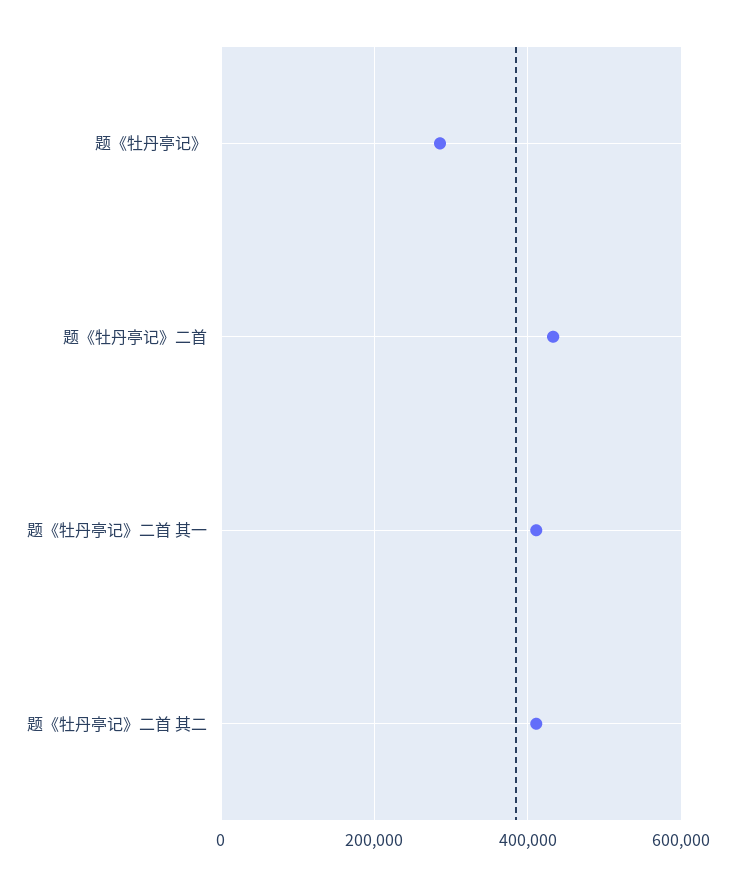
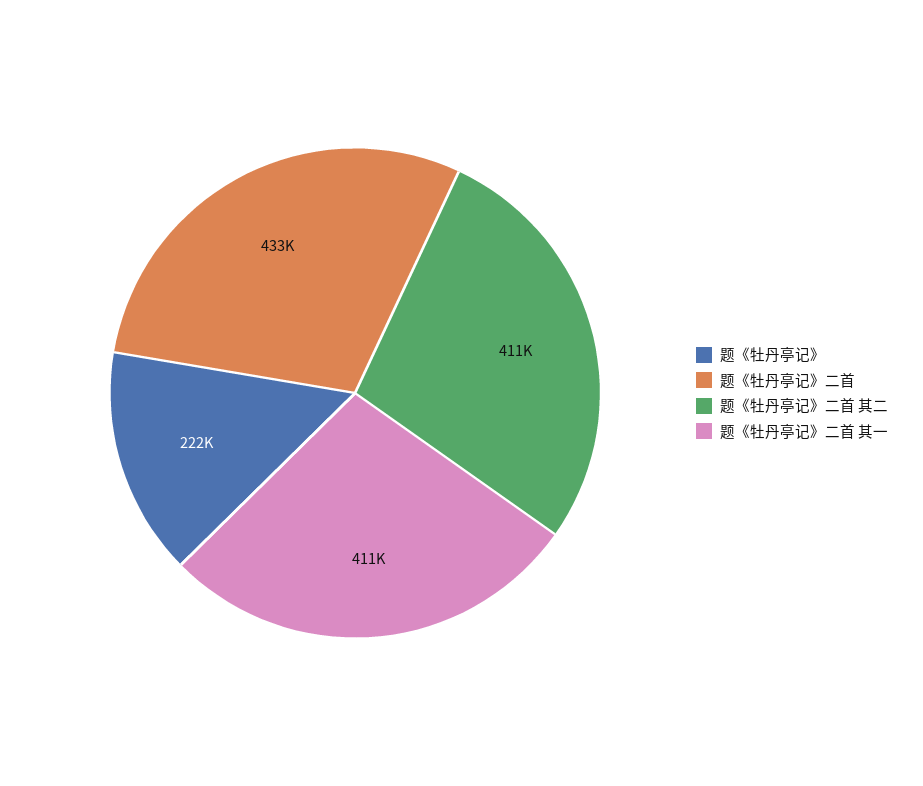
题《牡丹亭记》: 280000 -> 222000

